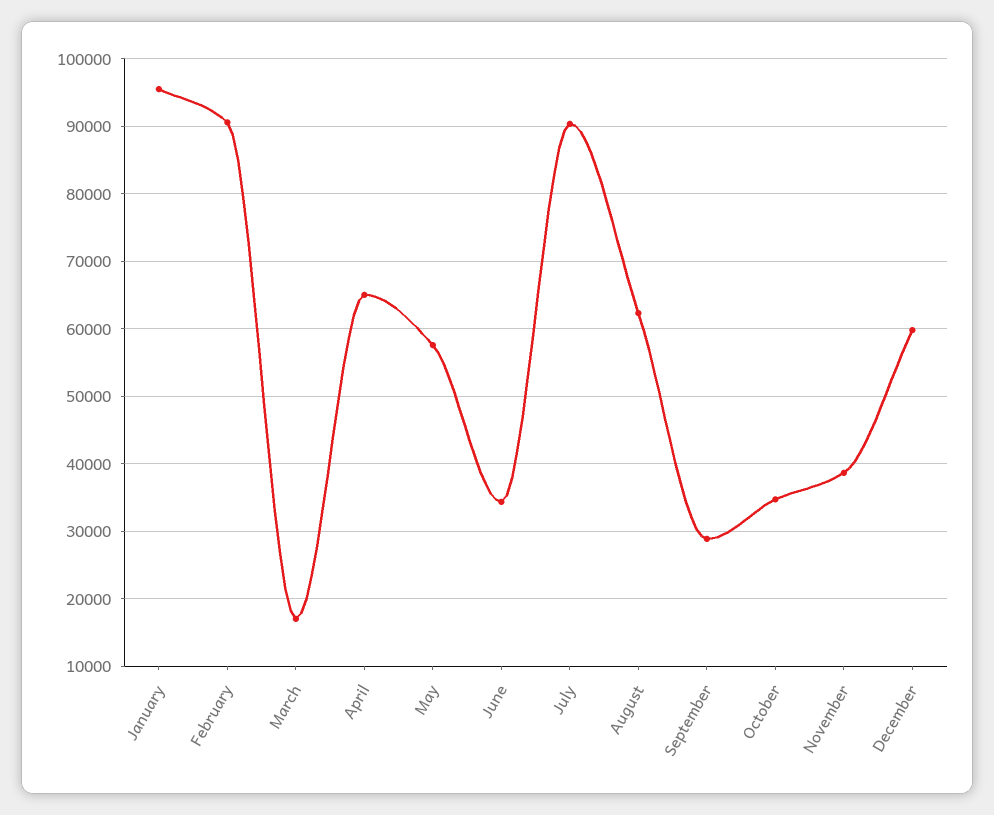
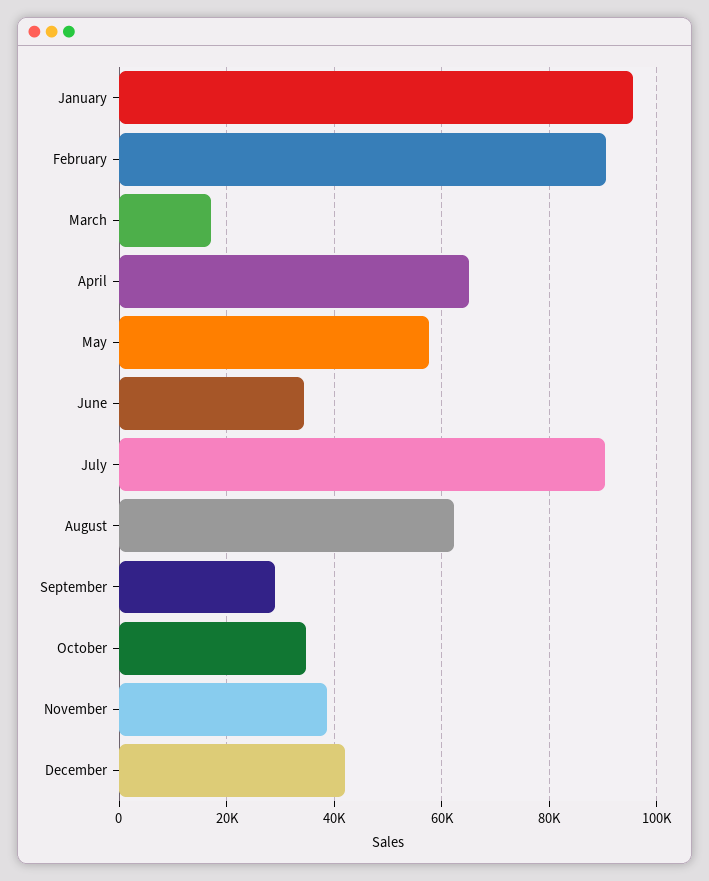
December: 60000 -> 42000

